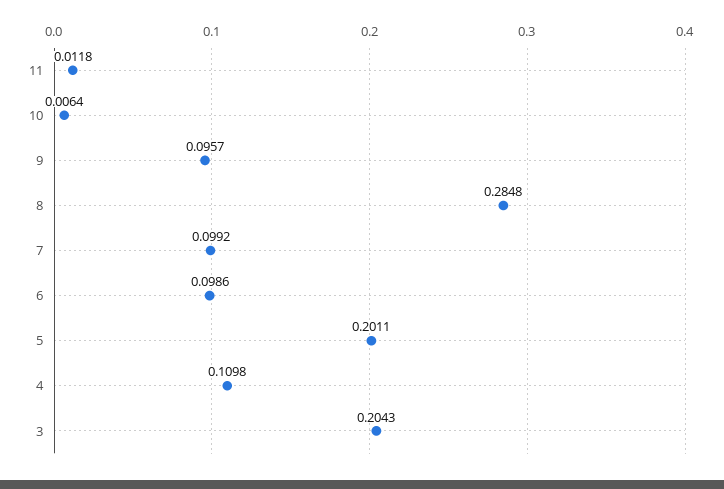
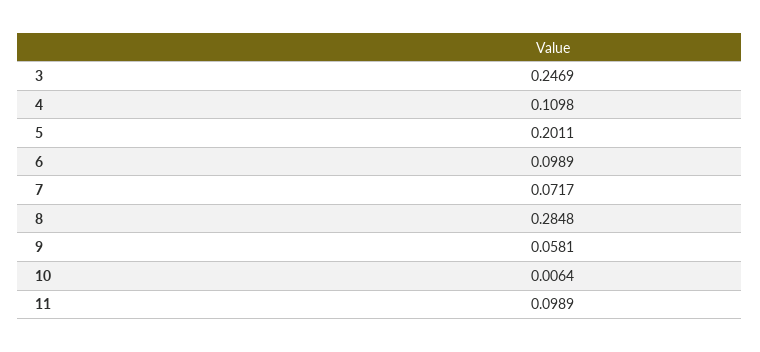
11: 0.0118 -> 0.0989
9: 0.0957 -> 0.0581
7: 0.0992 -> 0.0717
6: 0.0986 -> 0.0989
3: 0.2043 -> 0.2469

